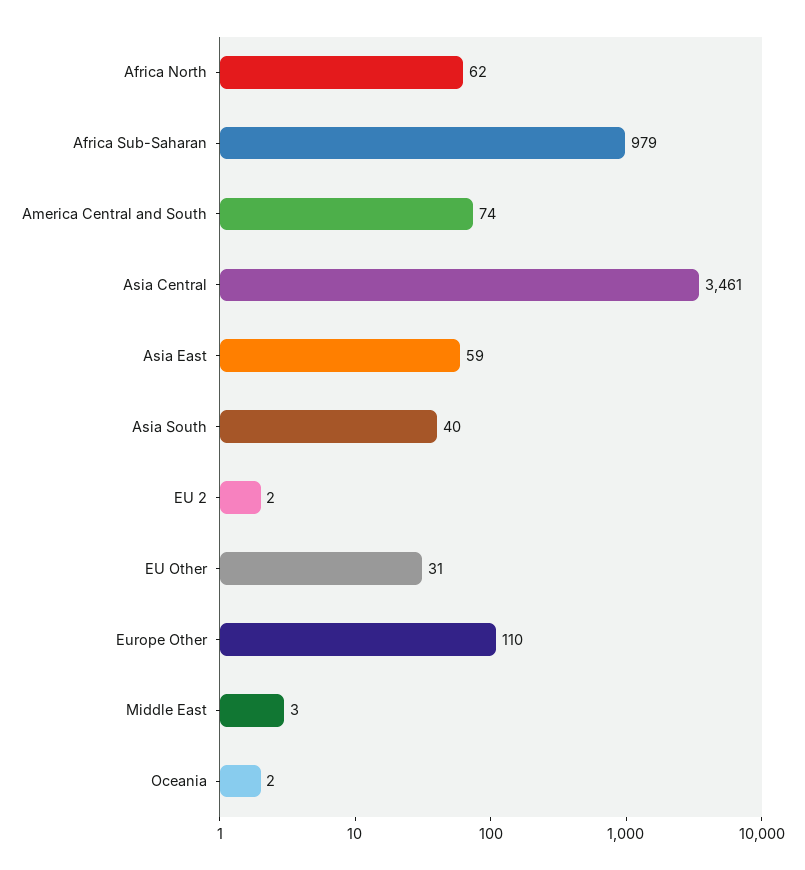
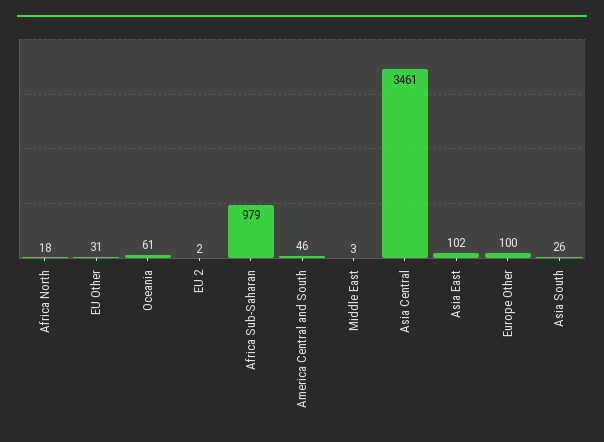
Africa North: 62 -> 18
America Central and South: 74 -> 46
Asia East: 59 -> 102
Asia South: 40 -> 26
Europe Other: 110 -> 100
Oceania: 2 -> 61

